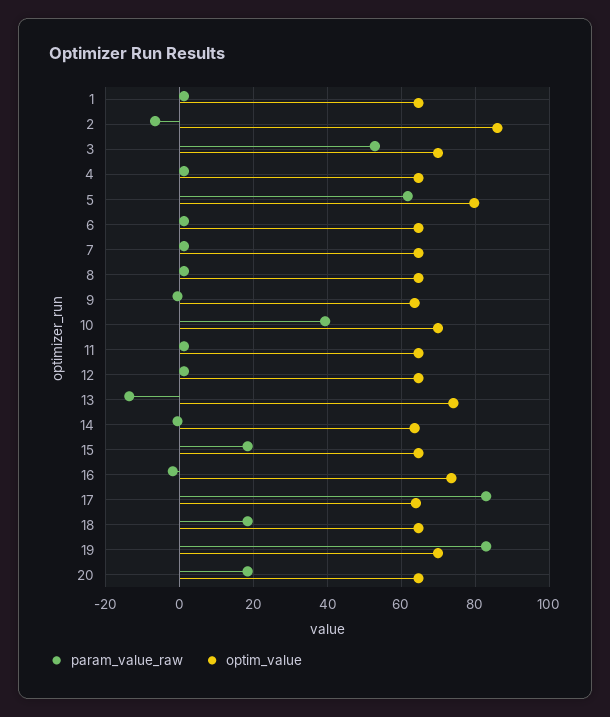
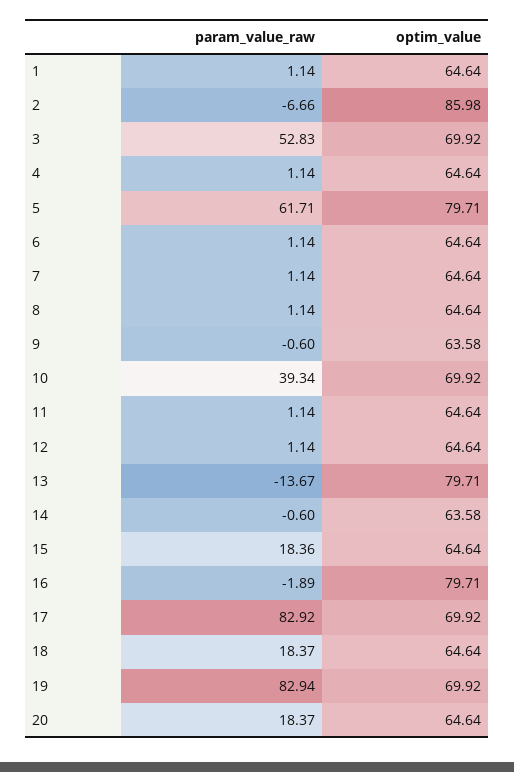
optim_value, 13: 74 -> 79.71
optim_value, 16: 74 -> 79.71
optim_value, 17: 64 -> 69.92

